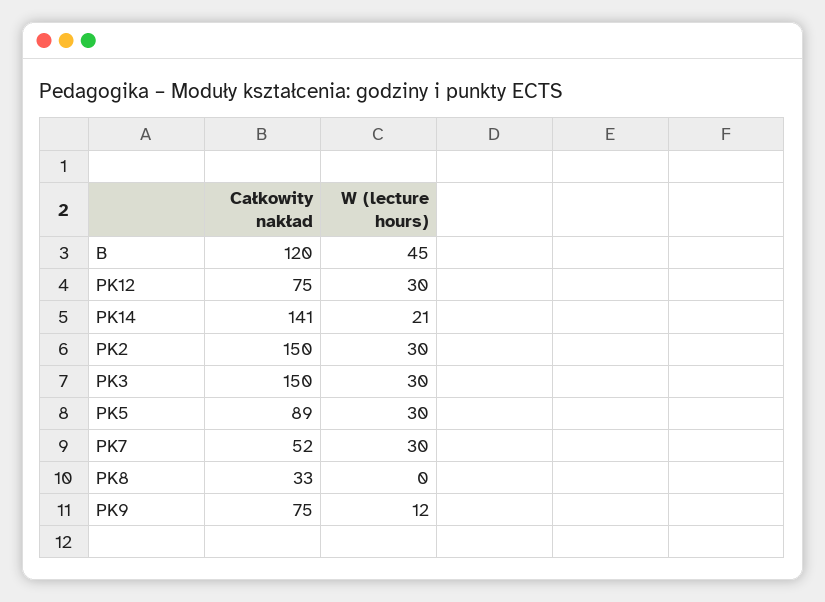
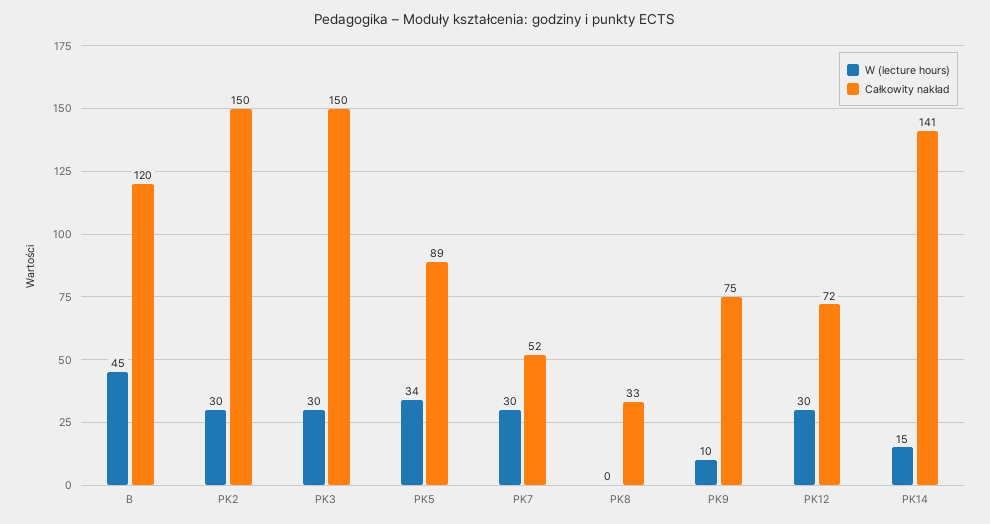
Całkowity nakład, PK12: 75 -> 72
W (lecture hours), PK14: 21 -> 15
W (lecture hours), PK5: 30 -> 34
W (lecture hours), PK9: 12 -> 10

